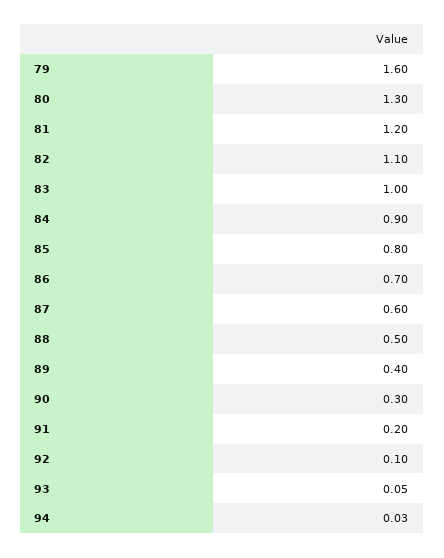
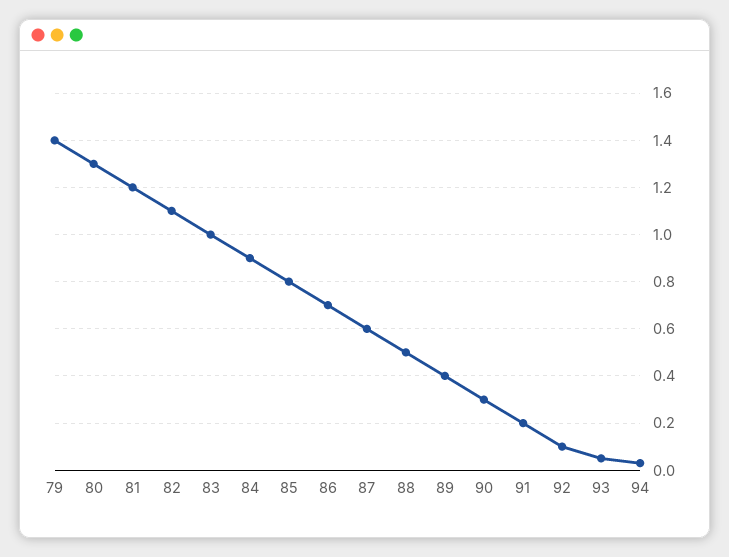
79: 1.6 -> 1.4

